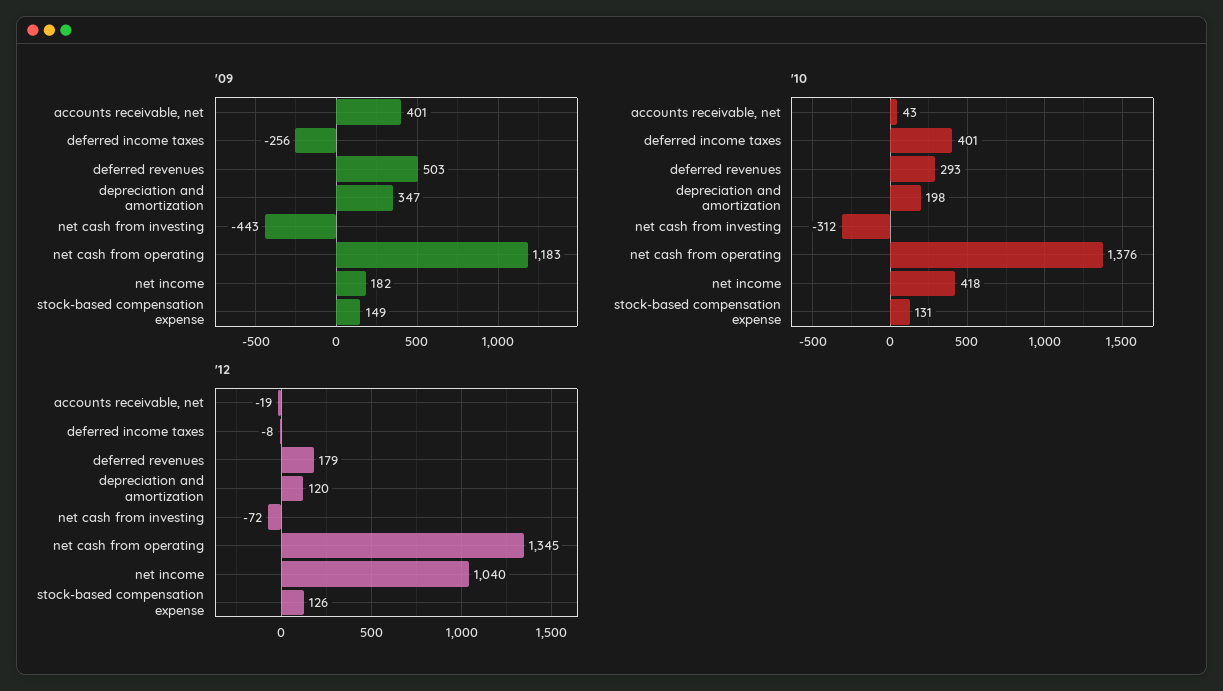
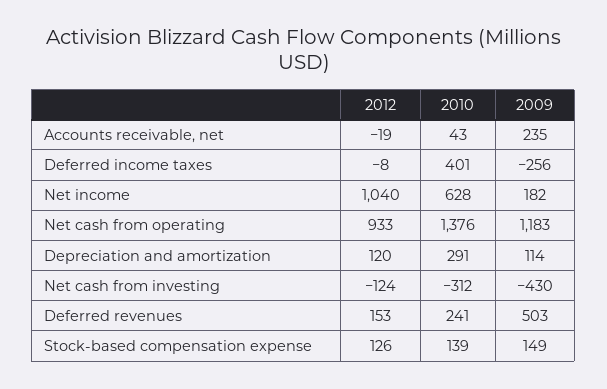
'09, accounts receivable, net: 401 -> 235
'09, depreciation and amortization: 347 -> 114
'09, net cash from investing: -443 -> -430
'10, deferred revenues: 293 -> 241
'10, depreciation and amortization: 198 -> 291
'10, net income: 418 -> 628
'10, stock-based compensation expense: 131 -> 139
'12, deferred revenues: 179 -> 153
'12, net cash from investing: -72 -> -124
'12, net cash from operating: 1345 -> 933

